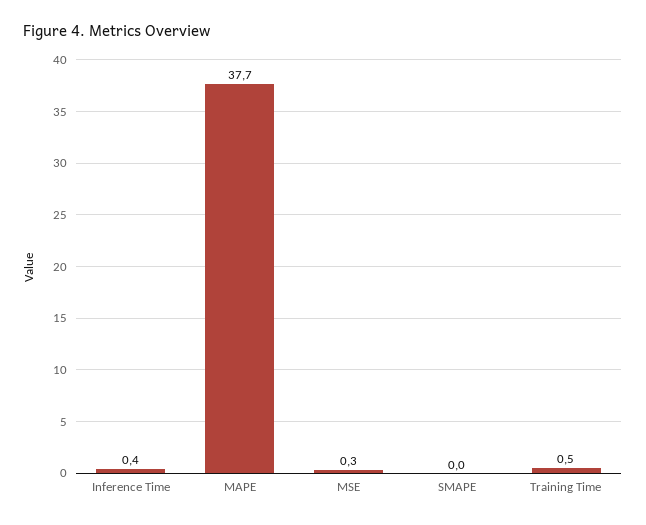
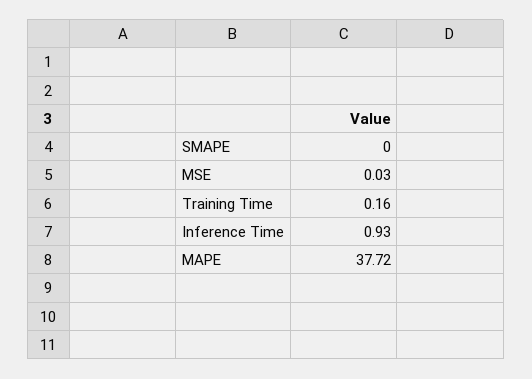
Inference Time: 0.4 -> 0.93
MSE: 0.3 -> 0.03
Training Time: 0.5 -> 0.16

